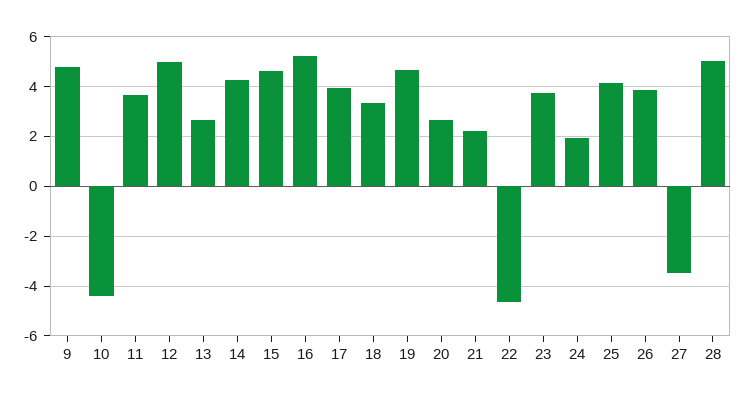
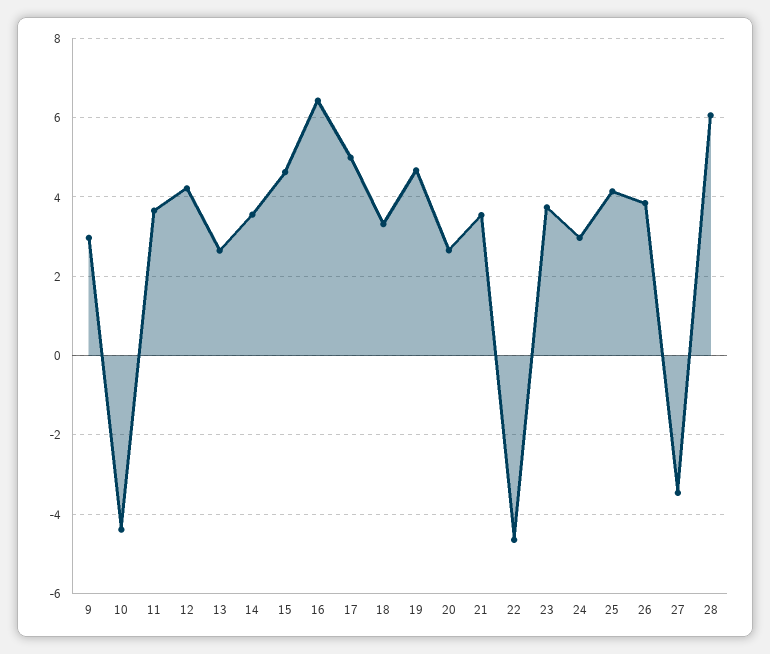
9: 4.75 -> 3
12: 5 -> 4.2
14: 4.25 -> 3.6
16: 5.25 -> 6.4
17: 4 -> 5
21: 2.25 -> 3.6
24: 2 -> 3
28: 5 -> 6

